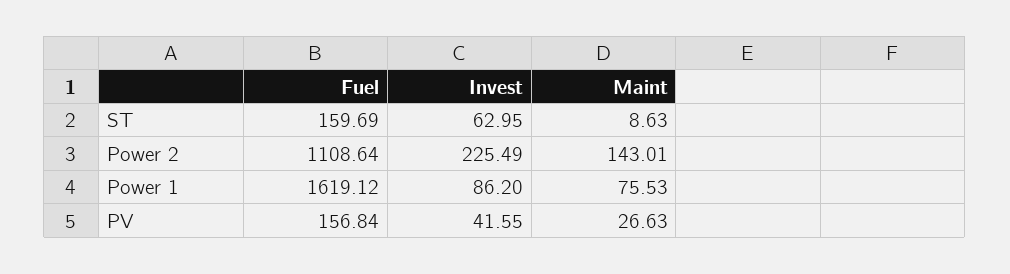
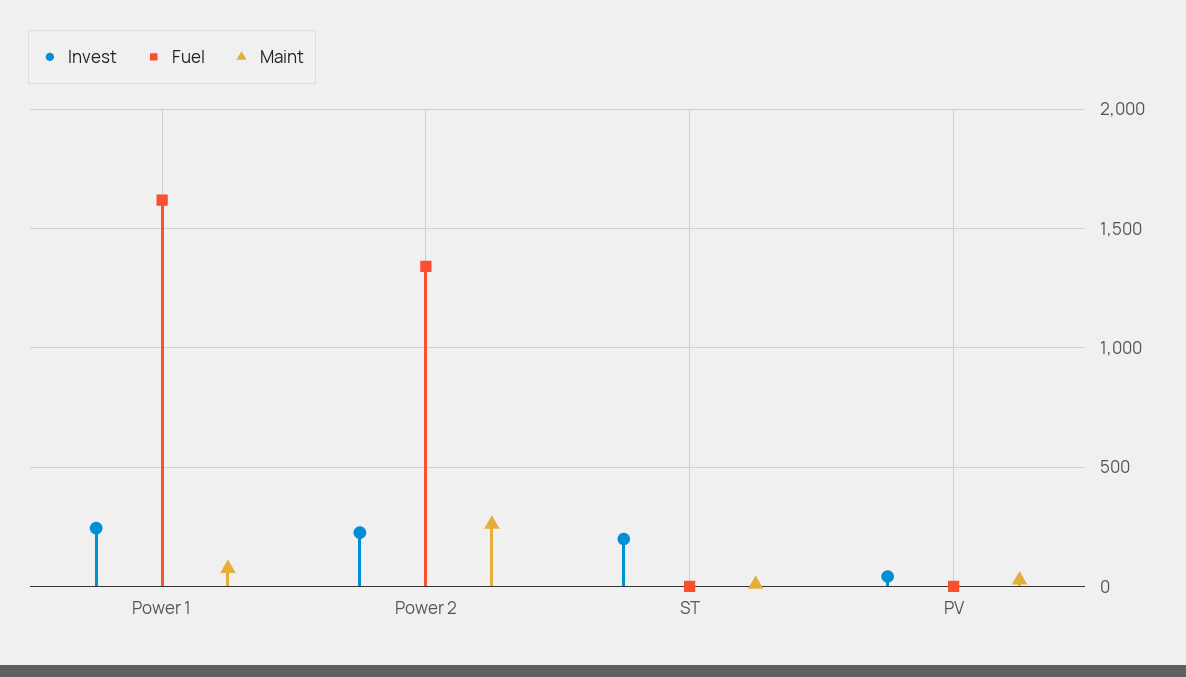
Fuel, ST: 159.69 -> 0
Invest, ST: 62.95 -> 200
Fuel, Power 2: 1108.64 -> 1350
Maint, Power 2: 143.01 -> 250
Invest, Power 1: 86.2 -> 250
Fuel, PV: 156.84 -> 0

